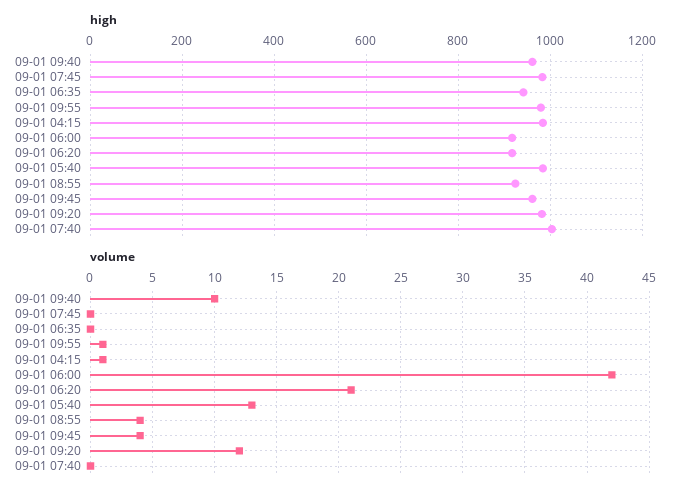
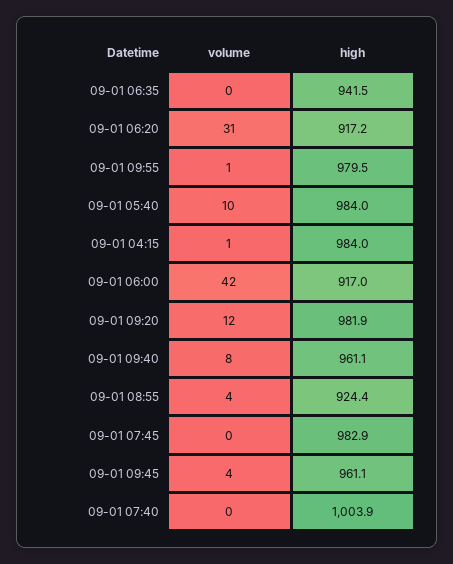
volume, 09-01 09:40: 10 -> 8
volume, 09-01 06:20: 21 -> 31
volume, 09-01 05:40: 13 -> 10

